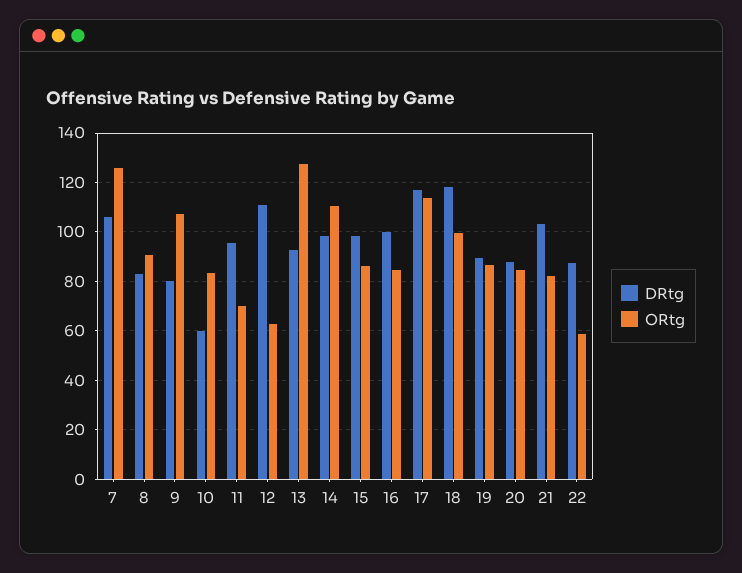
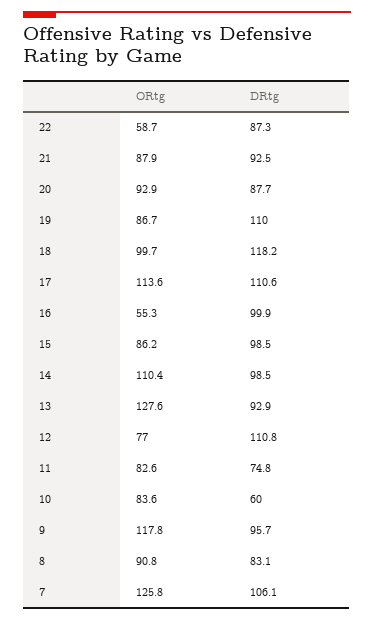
DRtg, 9: 80 -> 95.7
ORtg, 9: 107.5 -> 117.8
DRtg, 11: 95 -> 74.8
ORtg, 11: 70 -> 82.6
ORtg, 12: 62.5 -> 77
ORtg, 16: 85 -> 55.3
DRtg, 17: 117.5 -> 110.6
DRtg, 19: 90 -> 110
ORtg, 20: 85 -> 92.9
DRtg, 21: 102.5 -> 92.5
ORtg, 21: 82.5 -> 87.9

